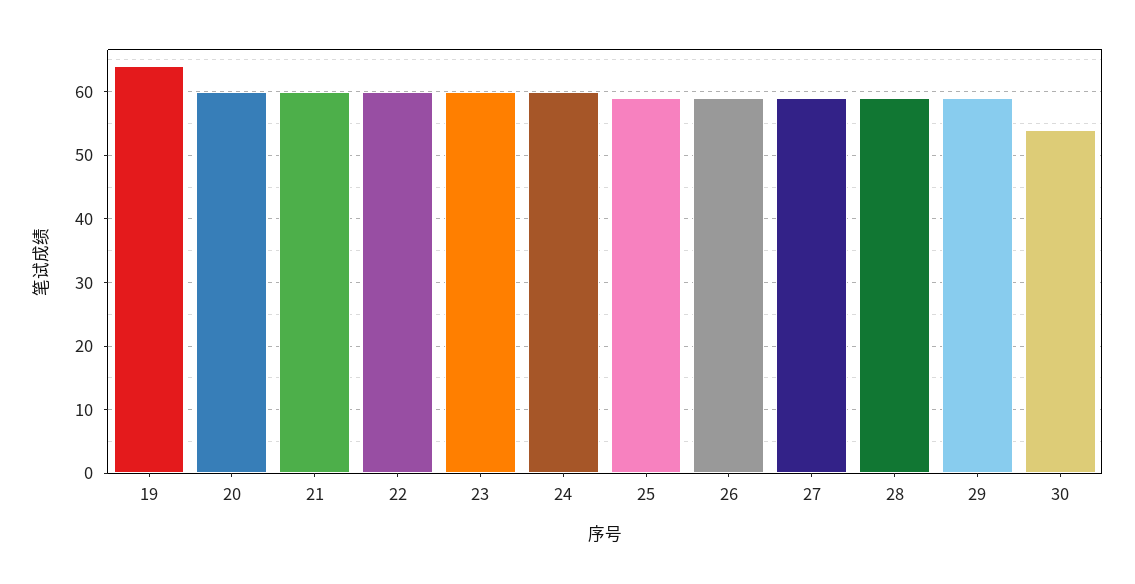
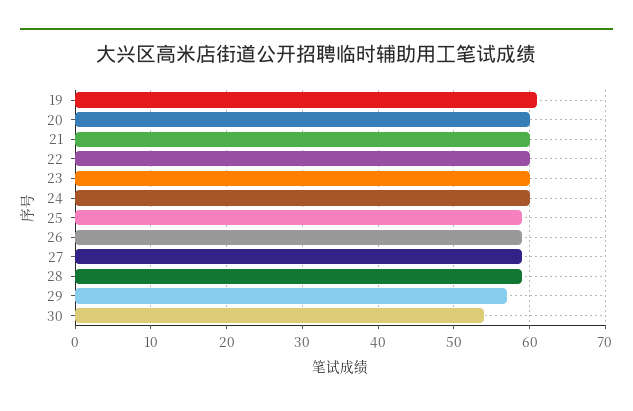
19: 64 -> 61
29: 59 -> 57

